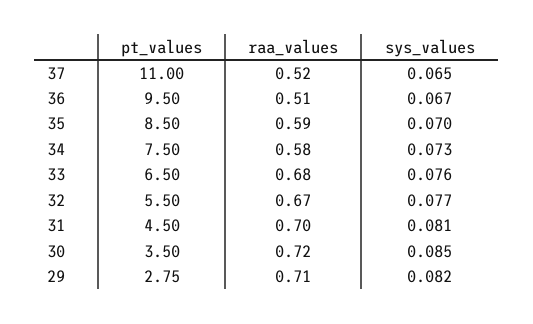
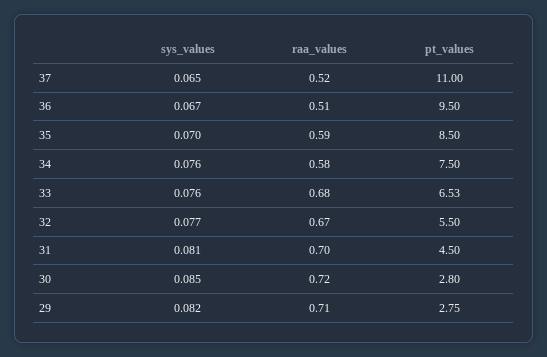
sys_values, 34: 0.073 -> 0.076
pt_values, 33: 6.5 -> 6.53
pt_values, 30: 3.5 -> 2.8

